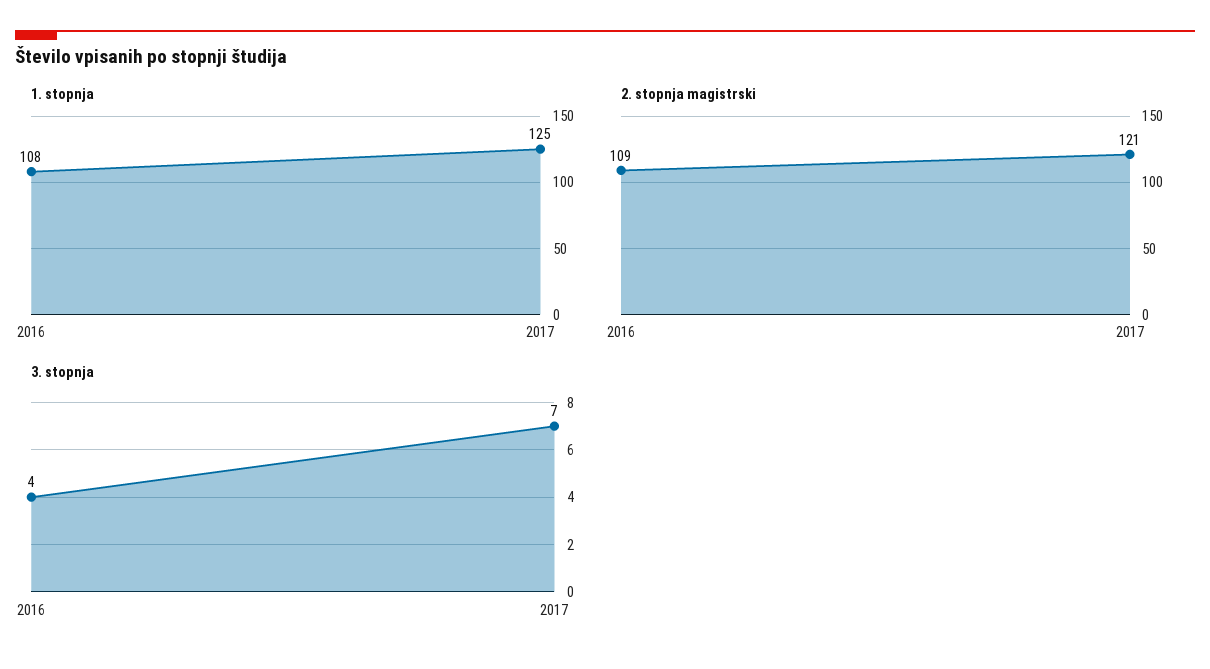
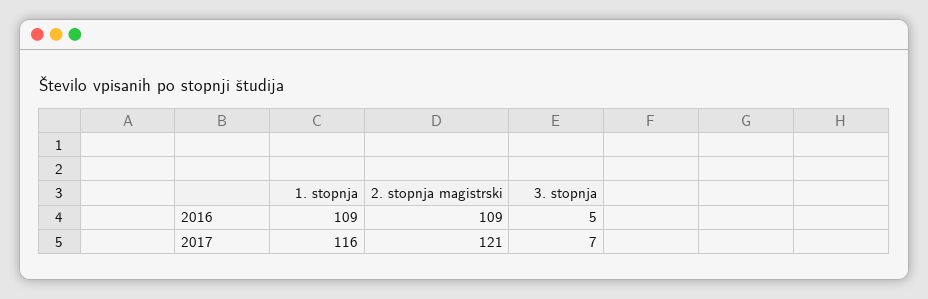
1. stopnja, 2016: 108 -> 109
1. stopnja, 2017: 125 -> 116
3. stopnja, 2016: 4 -> 5

